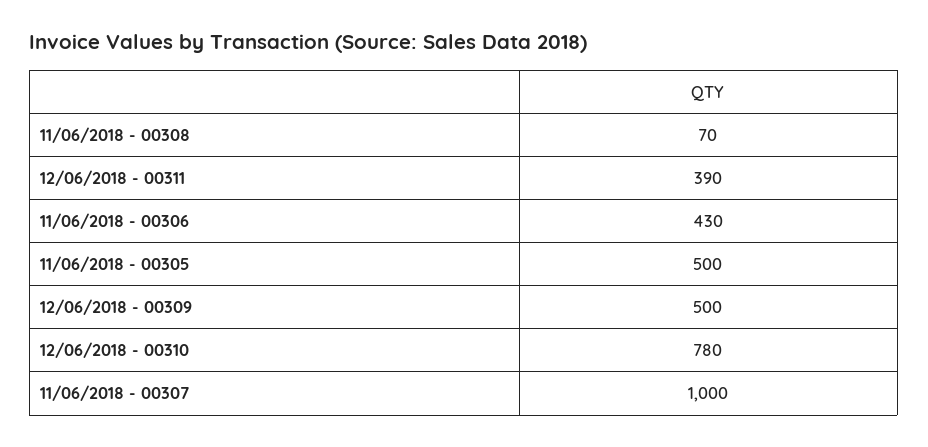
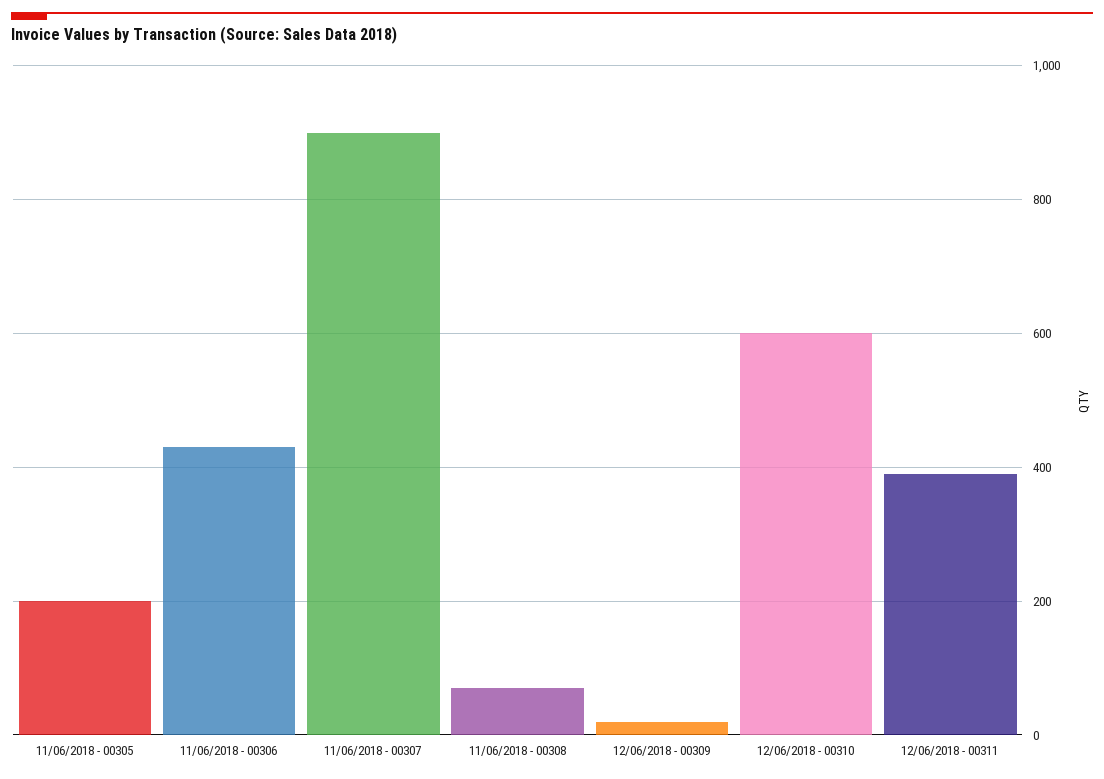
11/06/2018 - 00305: 500 -> 200
12/06/2018 - 00309: 500 -> 20
12/06/2018 - 00310: 780 -> 600
11/06/2018 - 00307: 1000 -> 900

